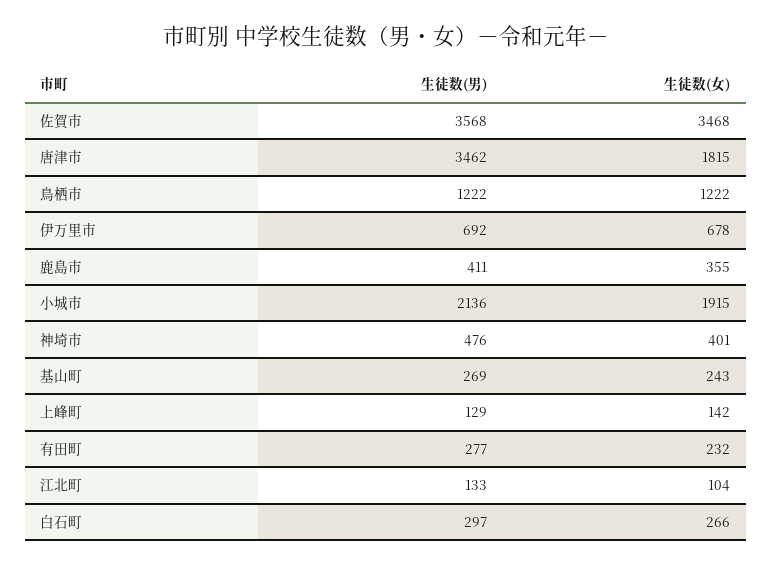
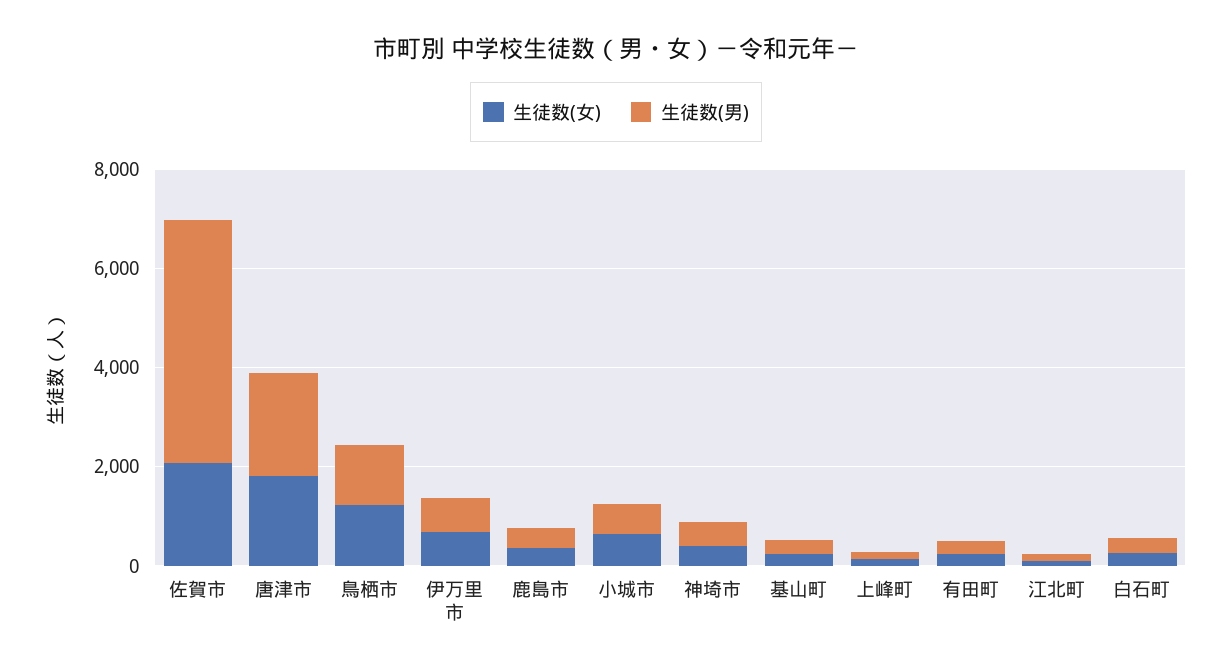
生徒数(男), 佐賀市: 3568 -> 5000
生徒数(女), 佐賀市: 3468 -> 2000
生徒数(男), 唐津市: 3462 -> 2000
生徒数(男), 小城市: 2136 -> 500
生徒数(女), 小城市: 1915 -> 500

